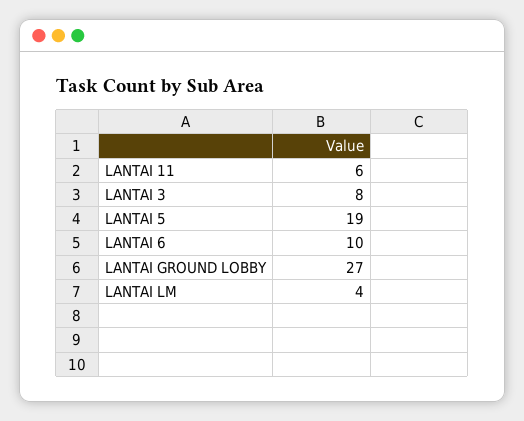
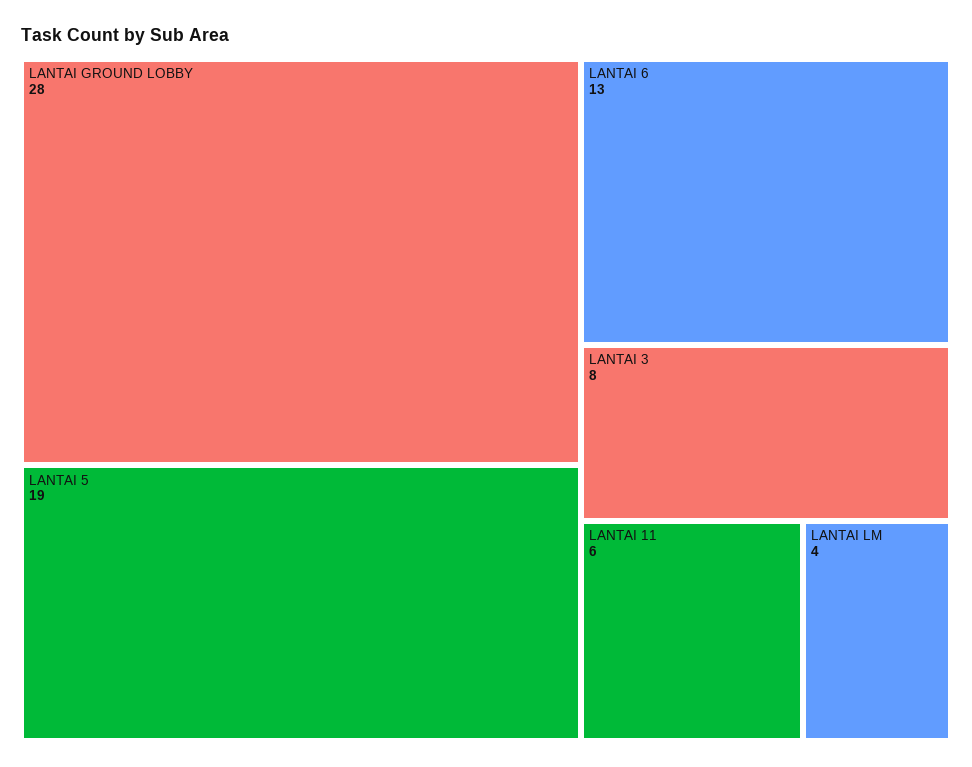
LANTAI 6: 10 -> 13
LANTAI GROUND LOBBY: 27 -> 28

